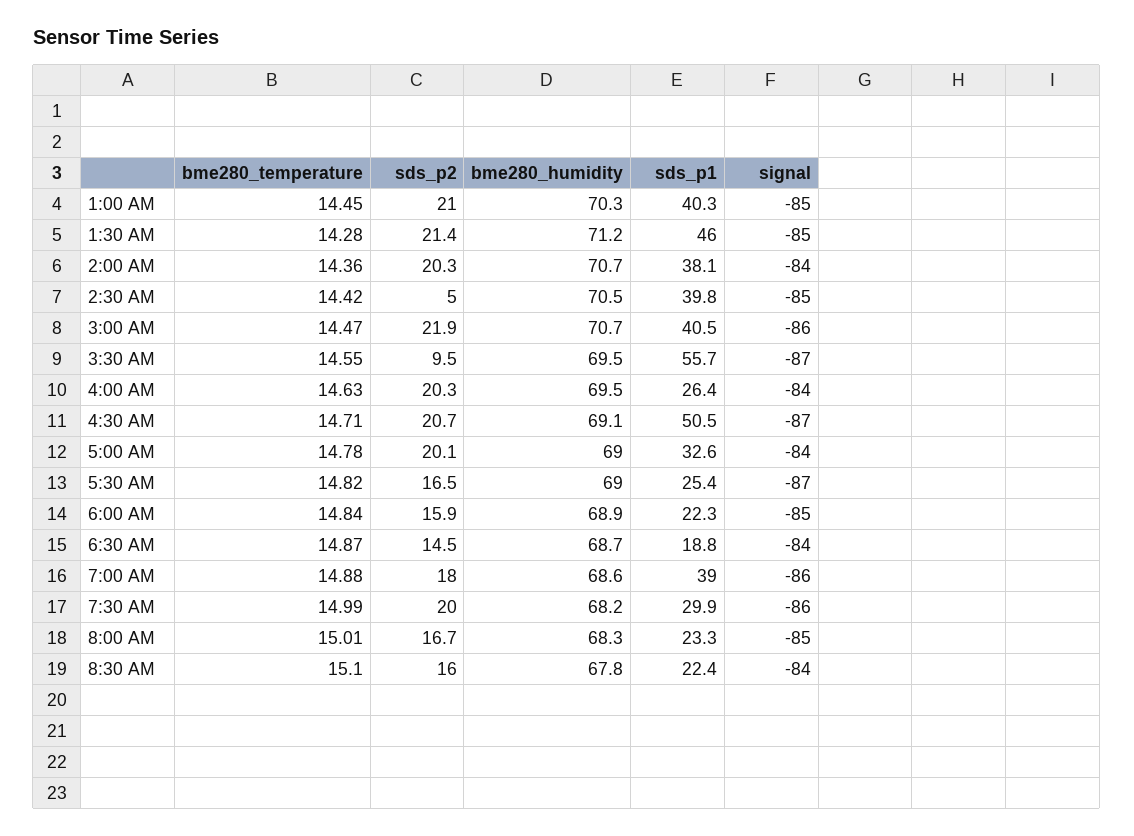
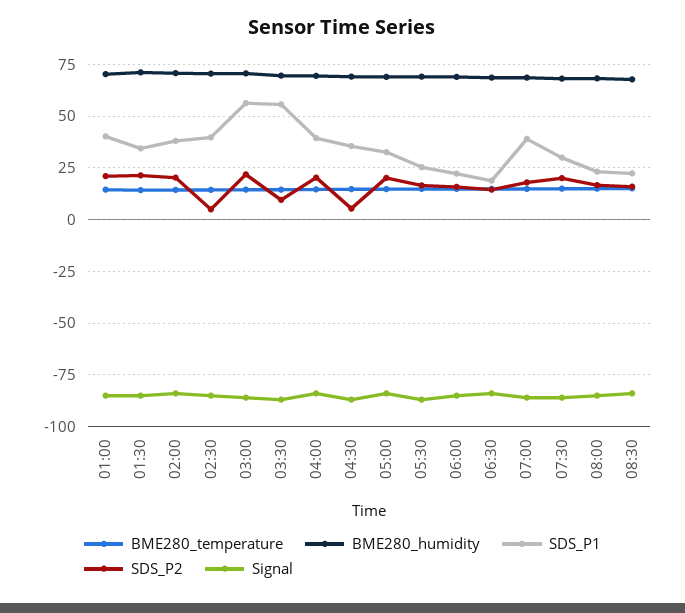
sds_p1, 1:30 AM: 46 -> 35
sds_p1, 3:00 AM: 40.5 -> 55
sds_p1, 4:00 AM: 26.4 -> 40
sds_p2, 4:30 AM: 20.7 -> 5
sds_p1, 4:30 AM: 50.5 -> 35

